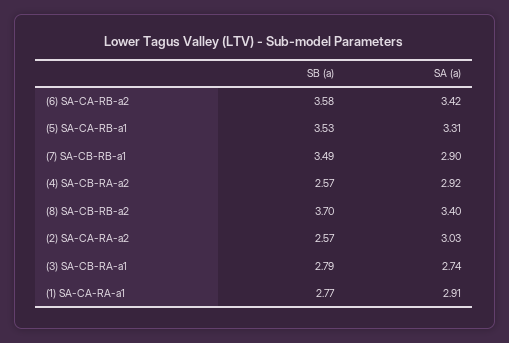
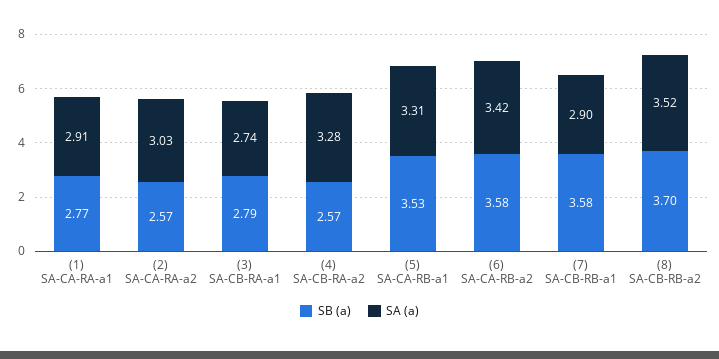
SB (a), (7) SA-CB-RB-a1: 3.49 -> 3.58
SA (a), (4) SA-CB-RA-a2: 2.92 -> 3.28
SA (a), (8) SA-CB-RB-a2: 3.4 -> 3.52

